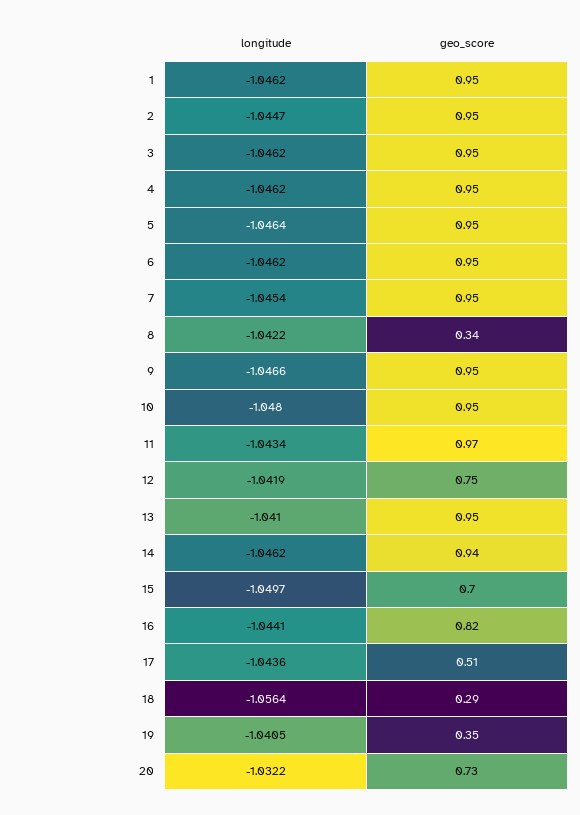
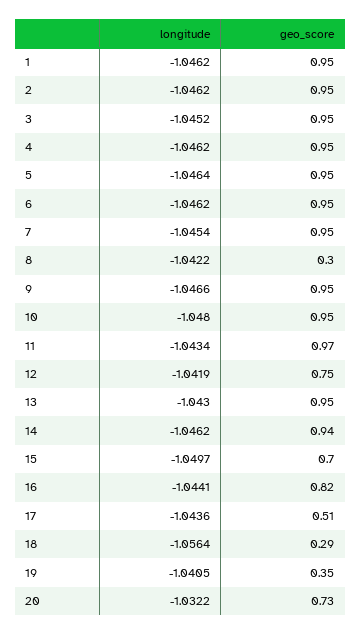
longitude, 2: -1.0447 -> -1.0462
longitude, 3: -1.0462 -> -1.0452
geo_score, 8: 0.34 -> 0.3
longitude, 13: -1.041 -> -1.043

